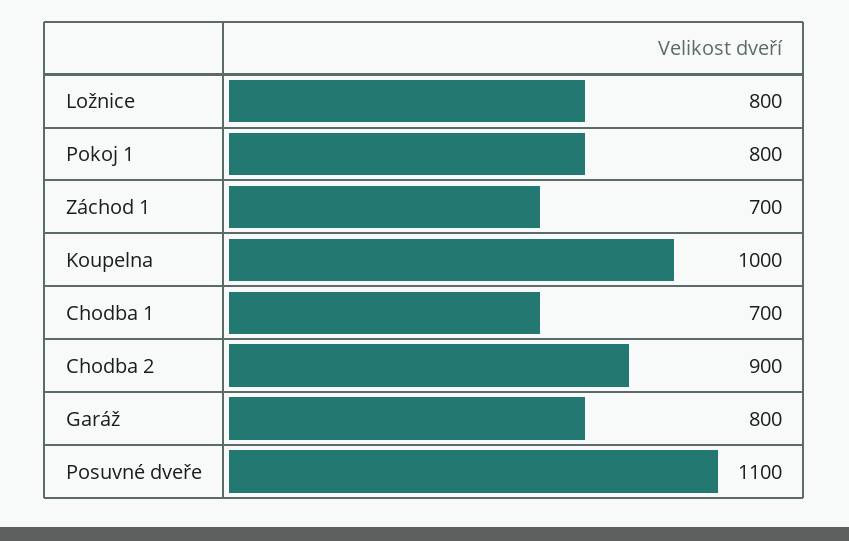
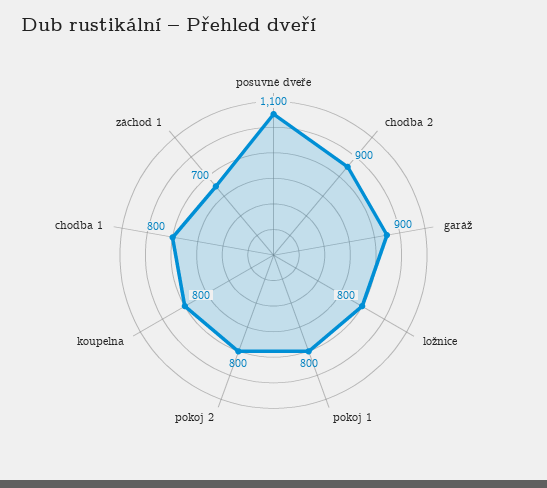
Koupelna: 1000 -> 800
Chodba 1: 700 -> 800
Garáž: 800 -> 900
pokoj 2: none -> 800

